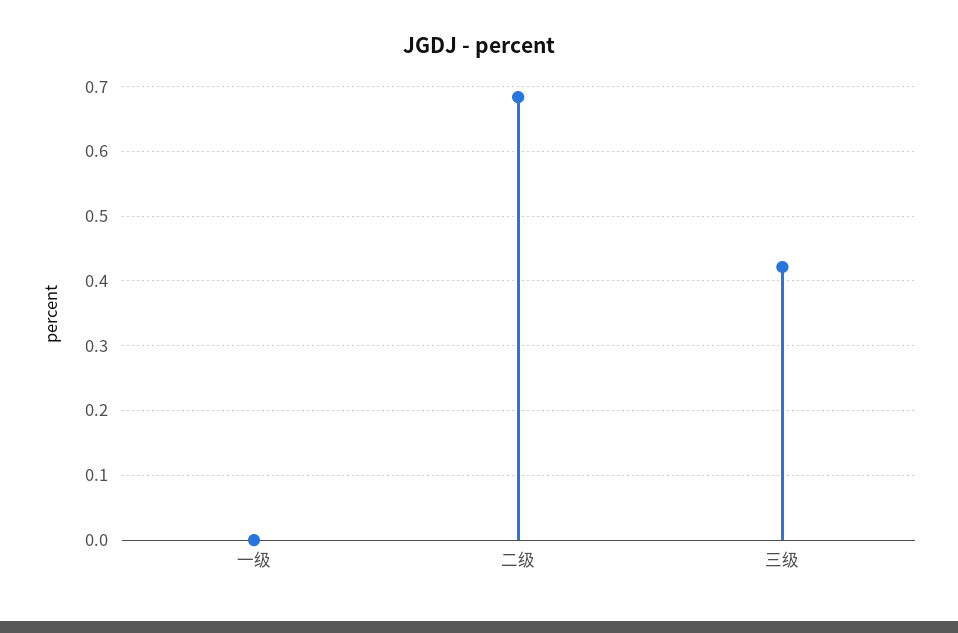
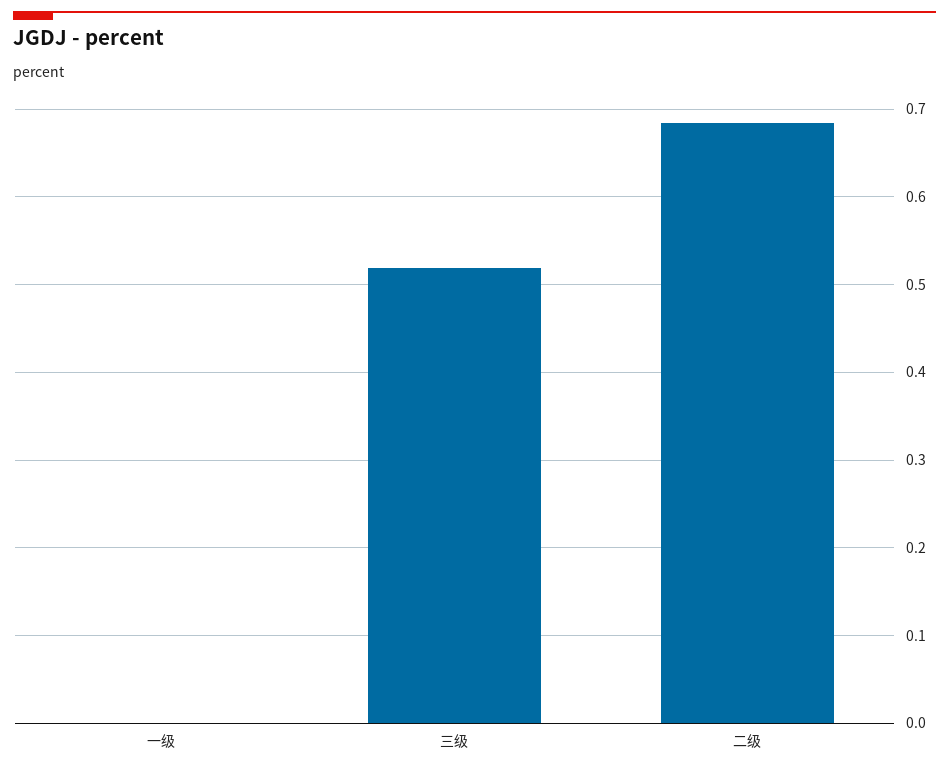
三级: 0.42 -> 0.52

